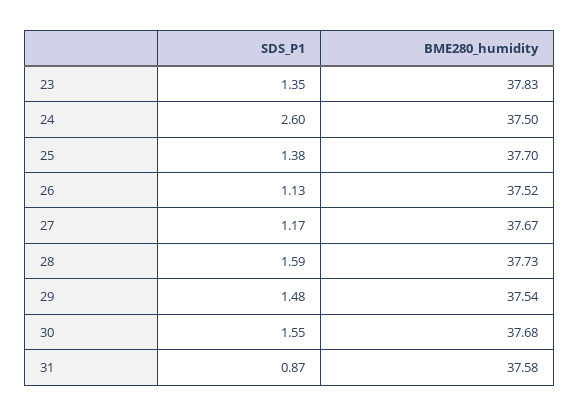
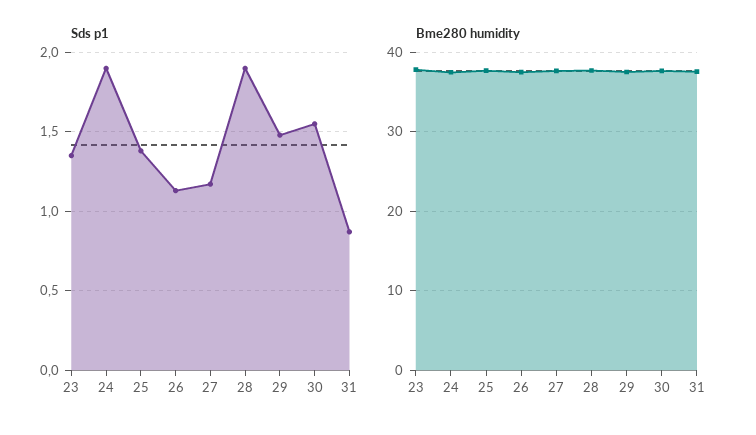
SDS_P1, 24: 2.6 -> 1.9
SDS_P1, 28: 1.59 -> 1.9

